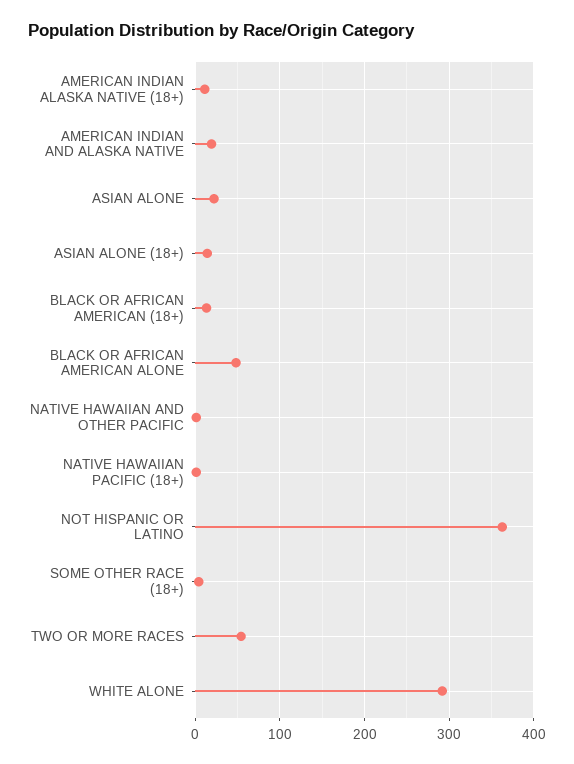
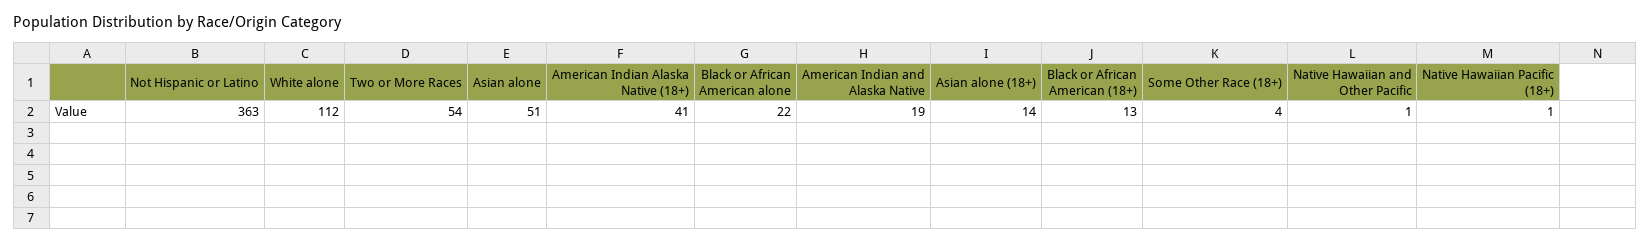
AMERICAN INDIAN ALASKA NATIVE (18+): 10 -> 41
ASIAN ALONE: 20 -> 51
BLACK OR AFRICAN AMERICAN ALONE: 50 -> 22
WHITE ALONE: 290 -> 112

